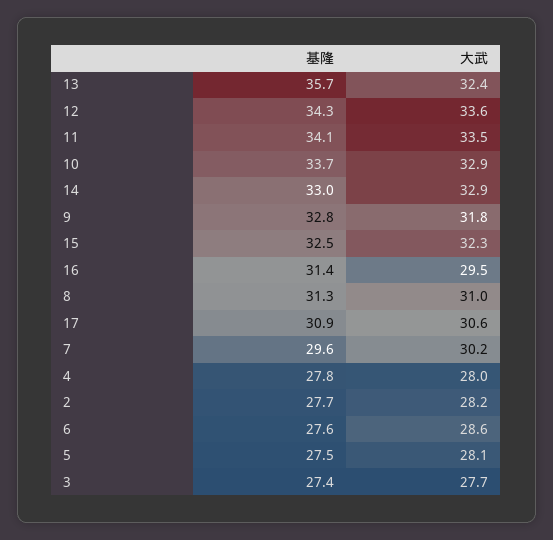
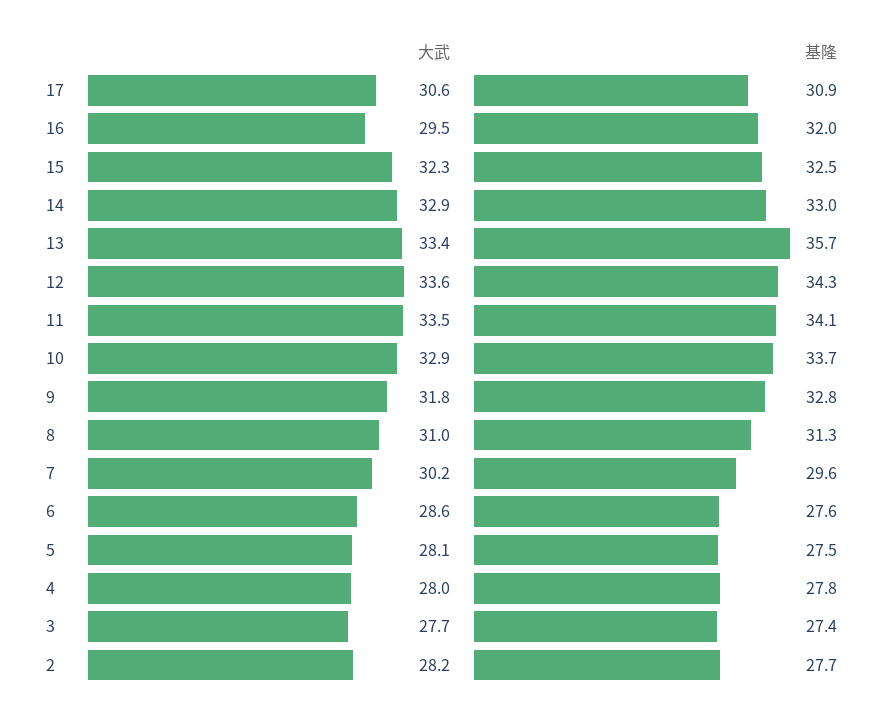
大武, 13: 32.4 -> 33.4
基隆, 16: 31.4 -> 32

